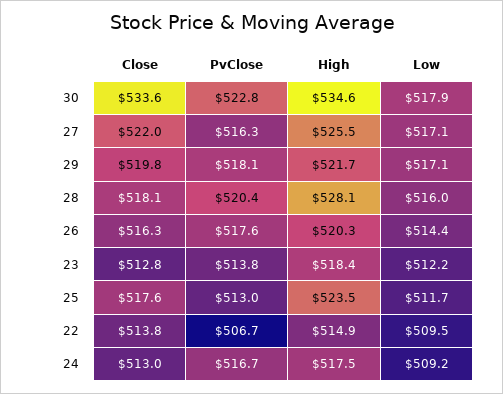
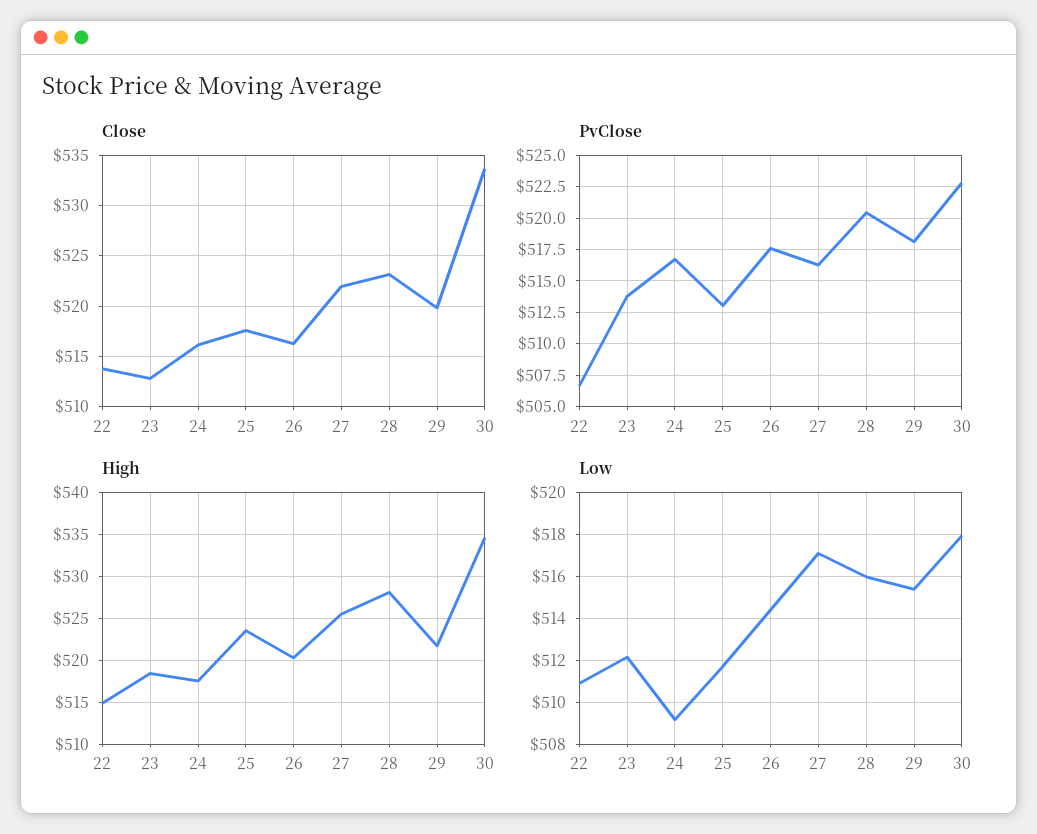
Low, 29: 517.1 -> 515.5
Close, 28: 518.1 -> 523
Low, 22: 509.5 -> 511
Close, 24: 513 -> 516

